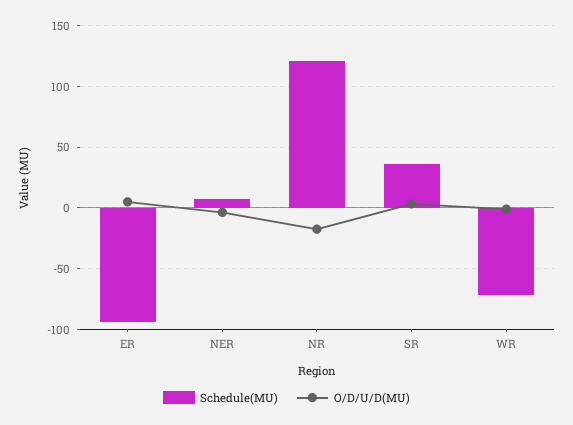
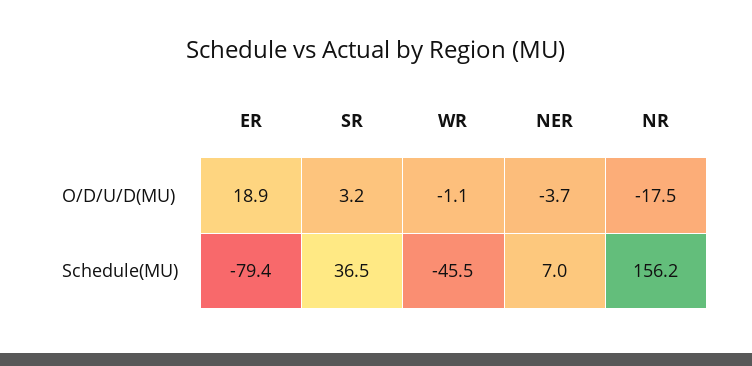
Schedule(MU), ER: -95 -> -79.4
O/D/U/D(MU), ER: 5 -> 18.9
Schedule(MU), NR: 120 -> 156.2
Schedule(MU), WR: -70 -> -45.5

